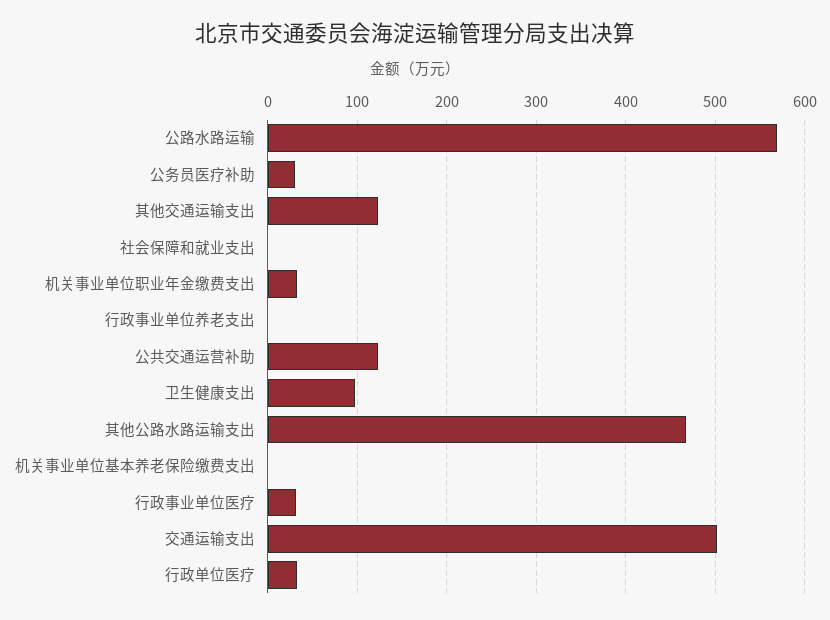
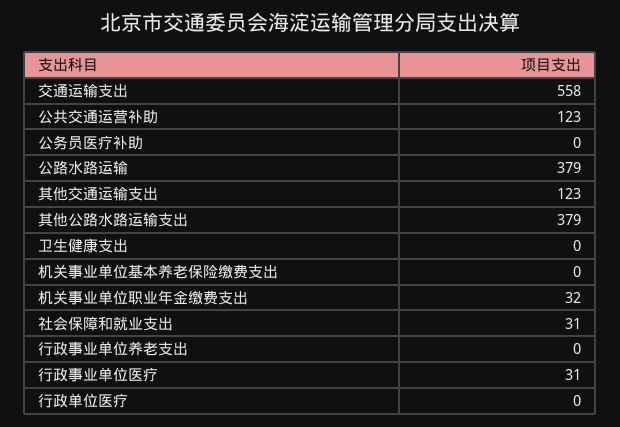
公路水路运输: 570 -> 379
公务员医疗补助: 30 -> 0
社会保障和就业支出: 0 -> 31
卫生健康支出: 100 -> 0
其他公路水路运输支出: 470 -> 379
交通运输支出: 500 -> 558
行政单位医疗: 30 -> 0

